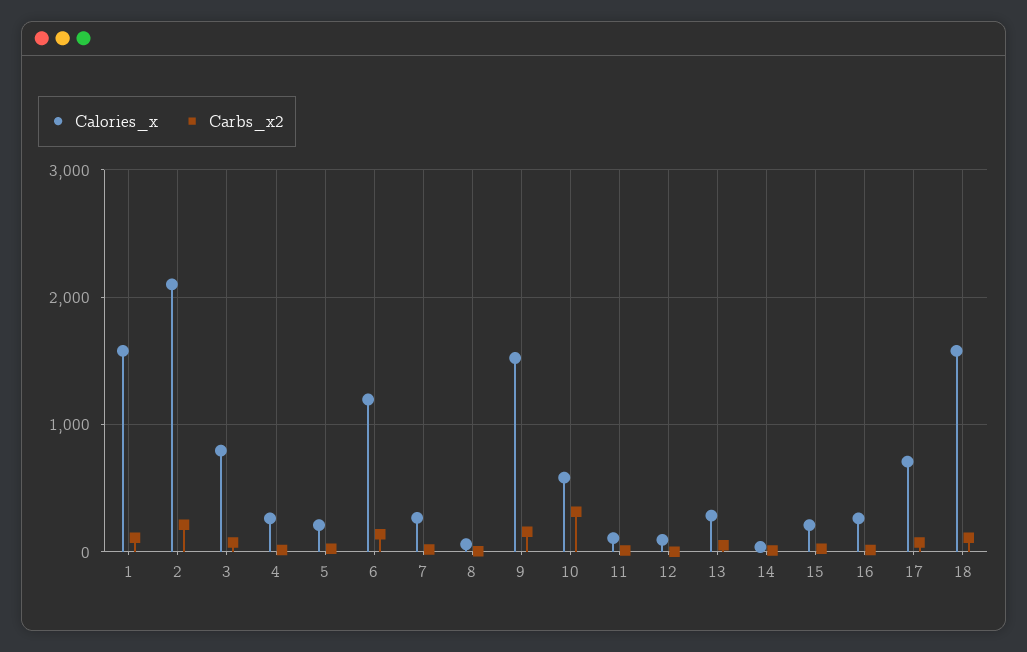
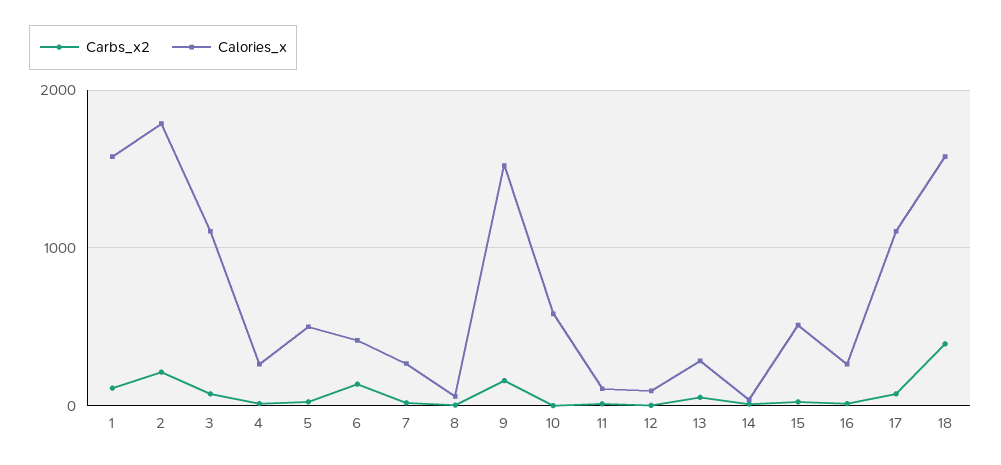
Calories_x, 2: 2100 -> 1800
Calories_x, 3: 800 -> 1100
Calories_x, 5: 200 -> 500
Calories_x, 6: 1200 -> 400
Carbs_x2, 10: 300 -> 0
Calories_x, 15: 200 -> 500
Calories_x, 17: 700 -> 1100
Carbs_x2, 18: 100 -> 400

